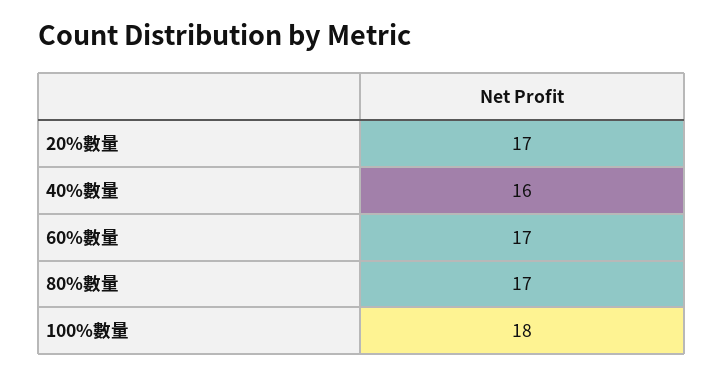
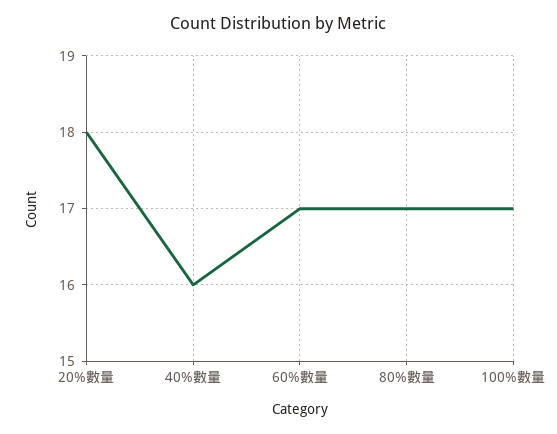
20%數量: 17 -> 18
100%數量: 18 -> 17

